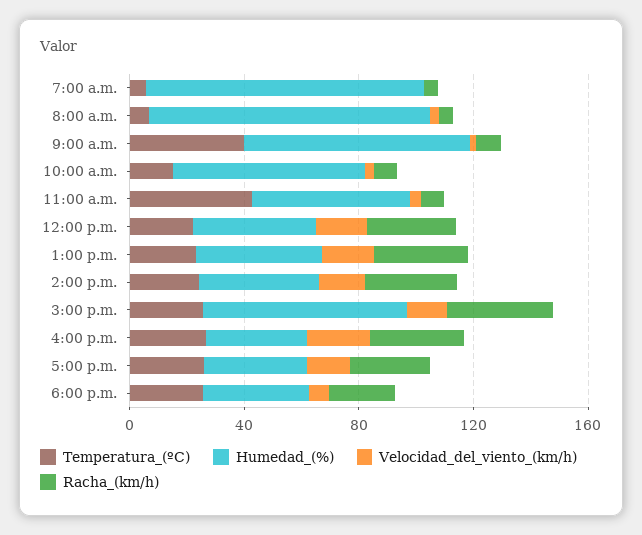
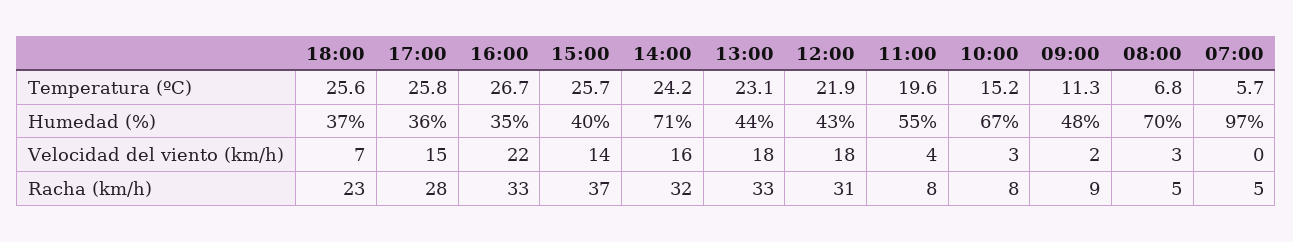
Humedad_(%), 8:00 a.m.: 100 -> 70
Temperatura_(ºC), 9:00 a.m.: 40 -> 11.3
Humedad_(%), 9:00 a.m.: 80 -> 48
Temperatura_(ºC), 11:00 a.m.: 40 -> 19.6
Humedad_(%), 2:00 p.m.: 40 -> 71
Humedad_(%), 3:00 p.m.: 70 -> 40

